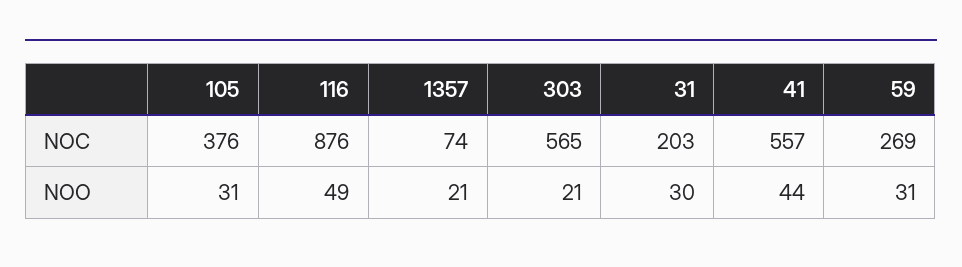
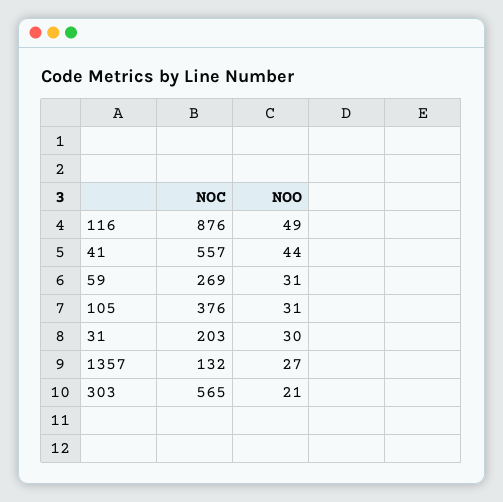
1357, NOC: 74 -> 132
1357, NOO: 21 -> 27

